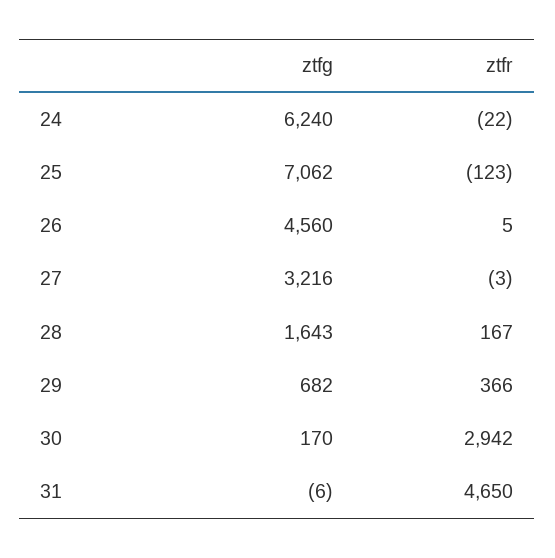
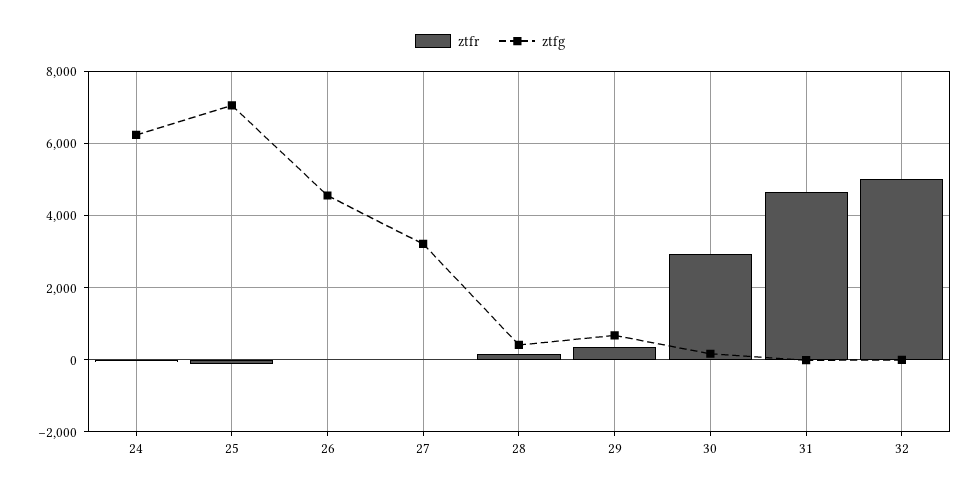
ztfg, 28: 1643 -> 400
ztfr, 32: none -> 5000
ztfg, 32: none -> 0

